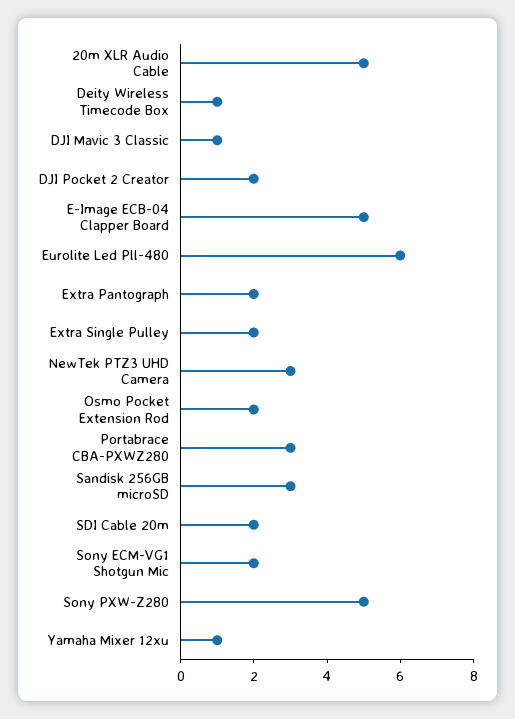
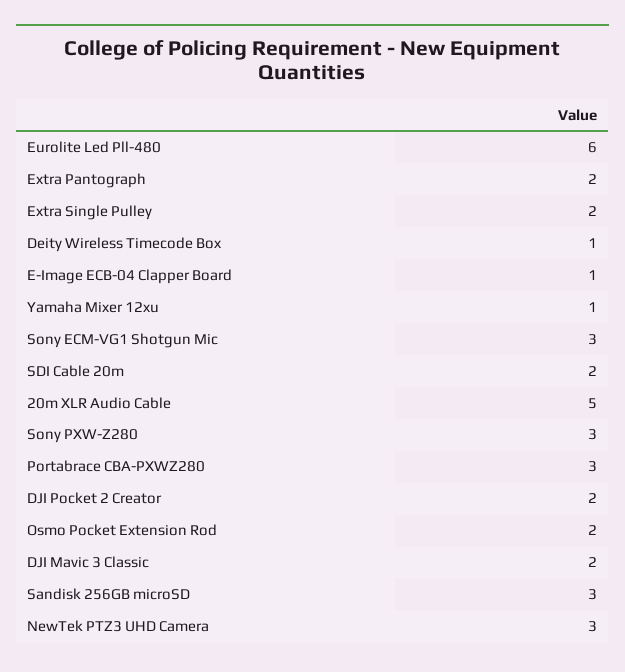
DJI Mavic 3 Classic: 1 -> 2
E-Image ECB-04 Clapper Board: 5 -> 1
Sony ECM-VG1 Shotgun Mic: 2 -> 3
Sony PXW-Z280: 5 -> 3

